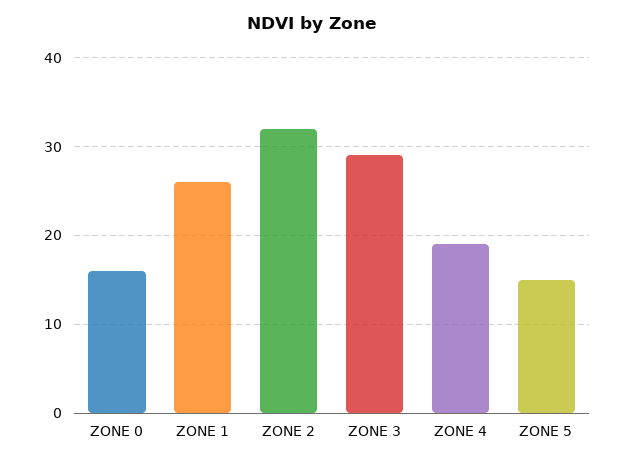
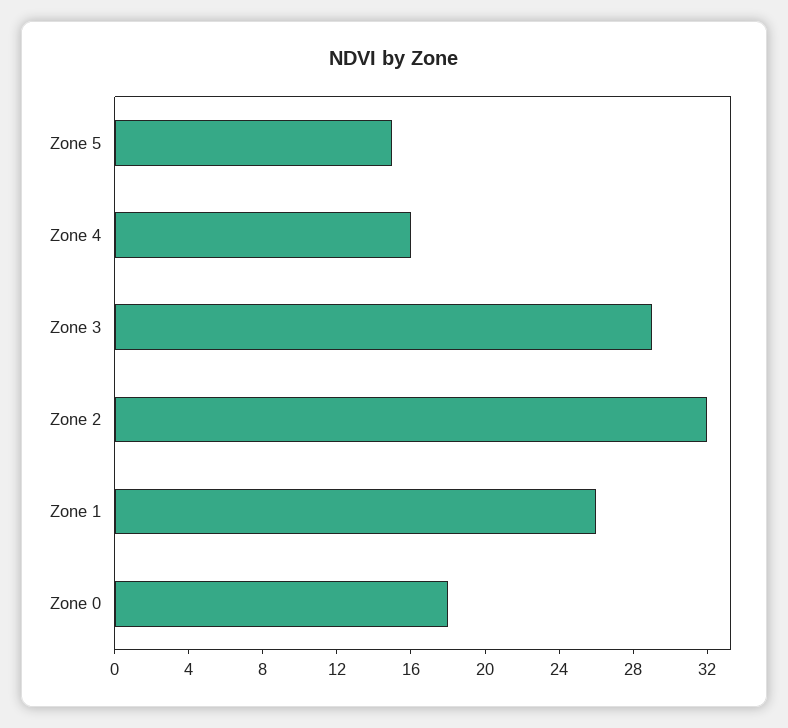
ZONE 0: 16 -> 18
ZONE 4: 19 -> 16

